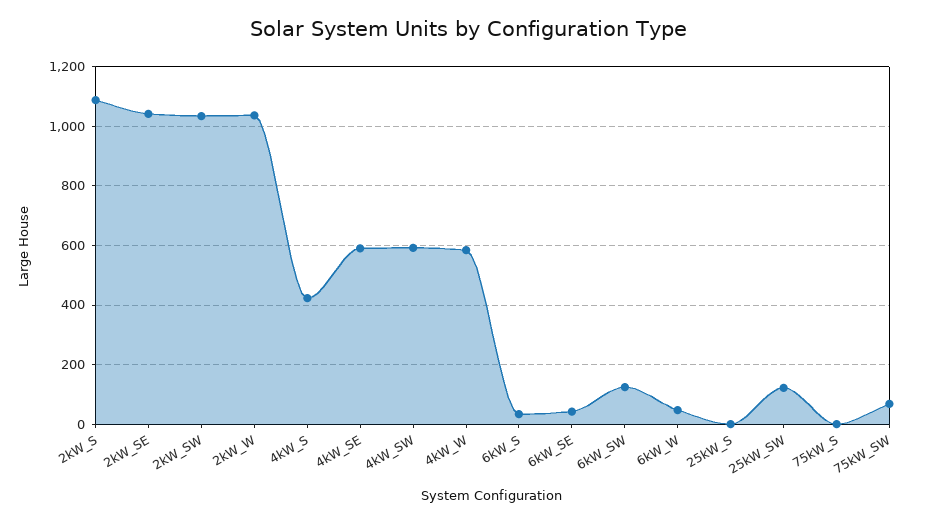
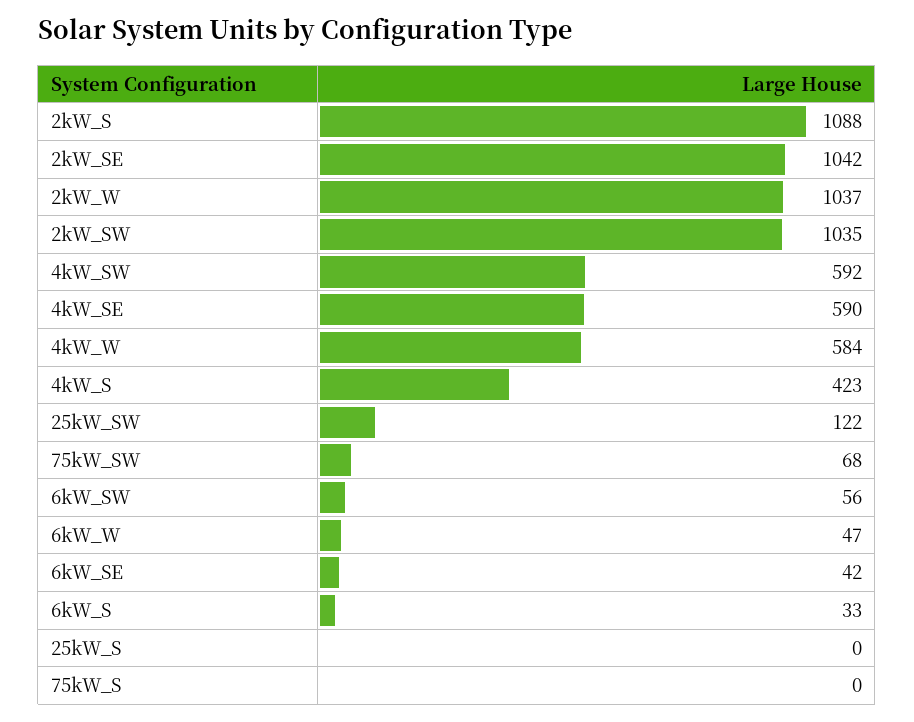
6kW_SW: 125 -> 56

